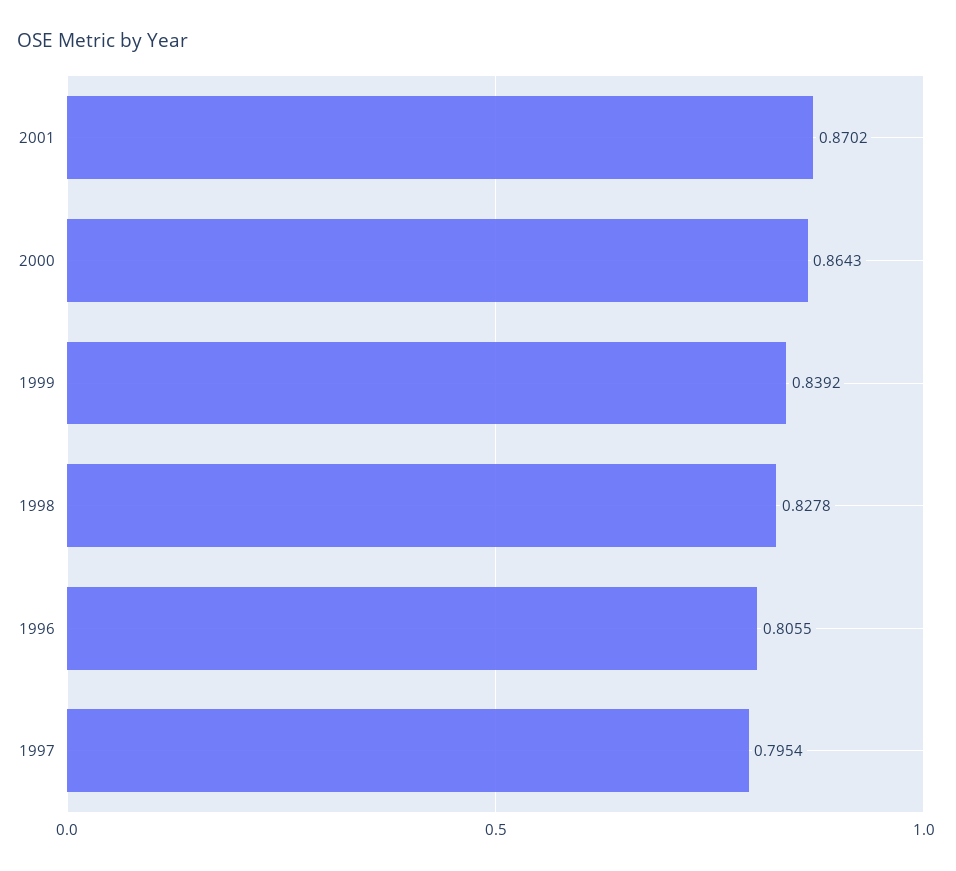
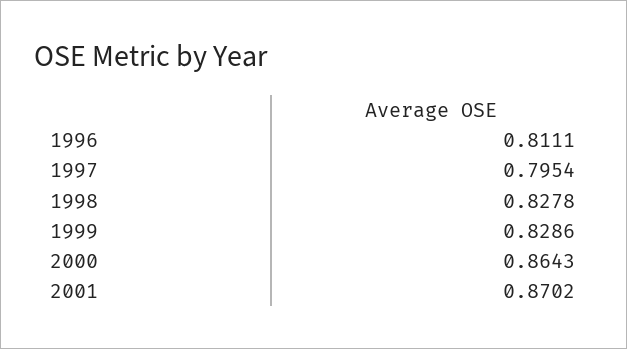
1999: 0.8392 -> 0.8286
1996: 0.8055 -> 0.8111

